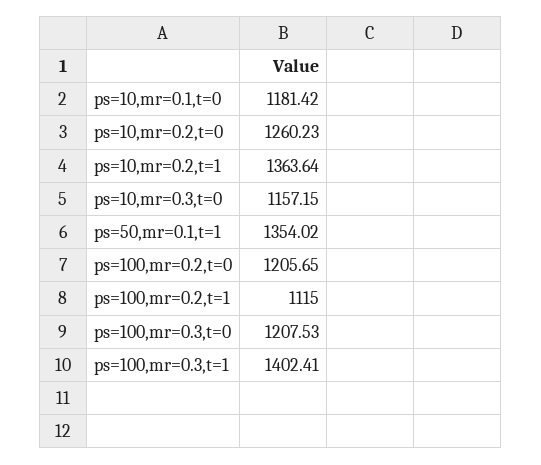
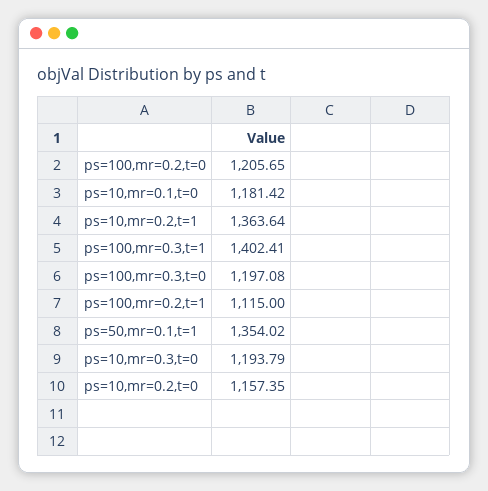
ps=10,mr=0.2,t=0: 1260.23 -> 1157.35
ps=10,mr=0.3,t=0: 1157.15 -> 1193.79
ps=100,mr=0.3,t=0: 1207.53 -> 1197.08

